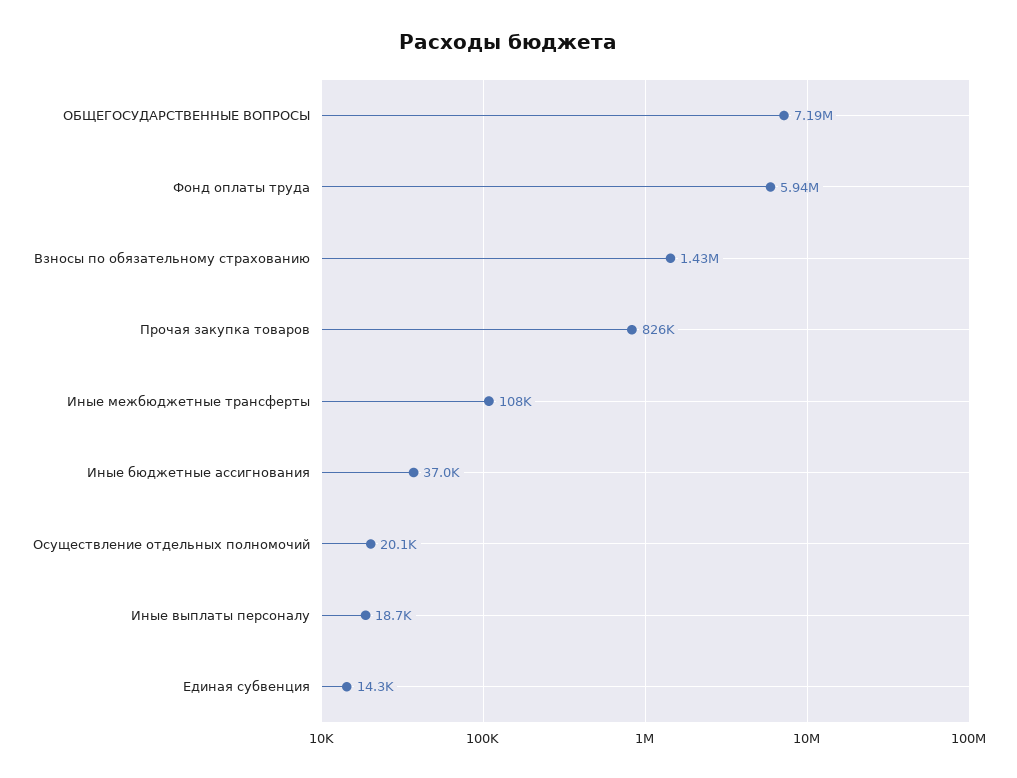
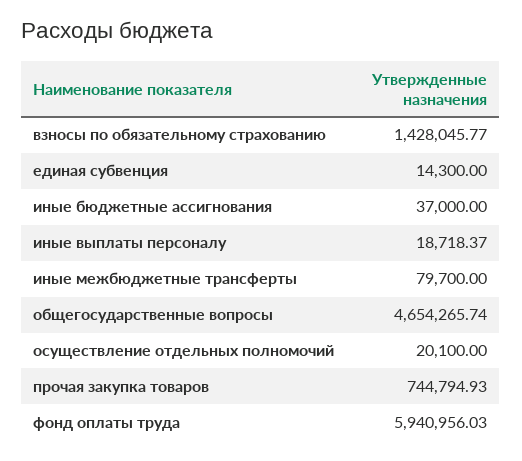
ОБЩЕГОСУДАРСТВЕННЫЕ ВОПРОСЫ: 7190000 -> 4654265.74
Прочая закупка товаров: 826000 -> 744794.93
Иные межбюджетные трансферты: 108000 -> 79700

